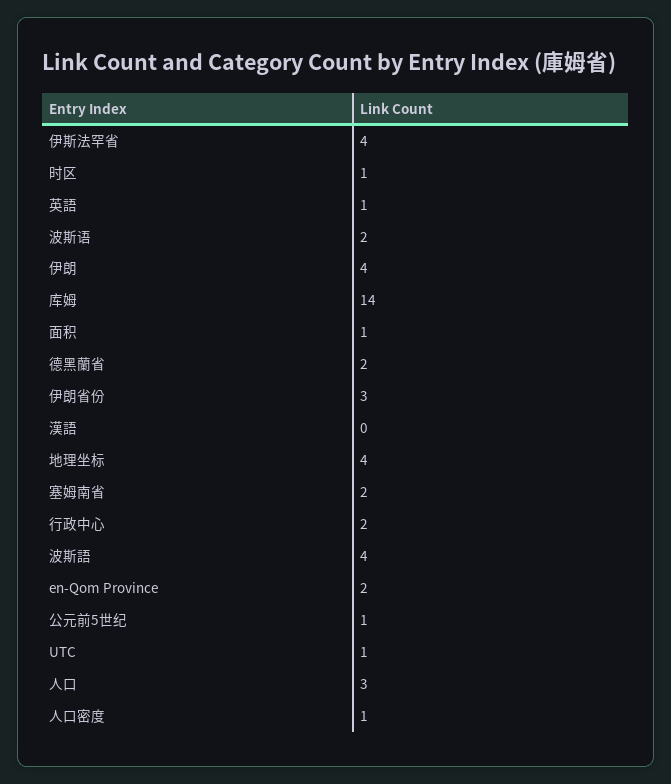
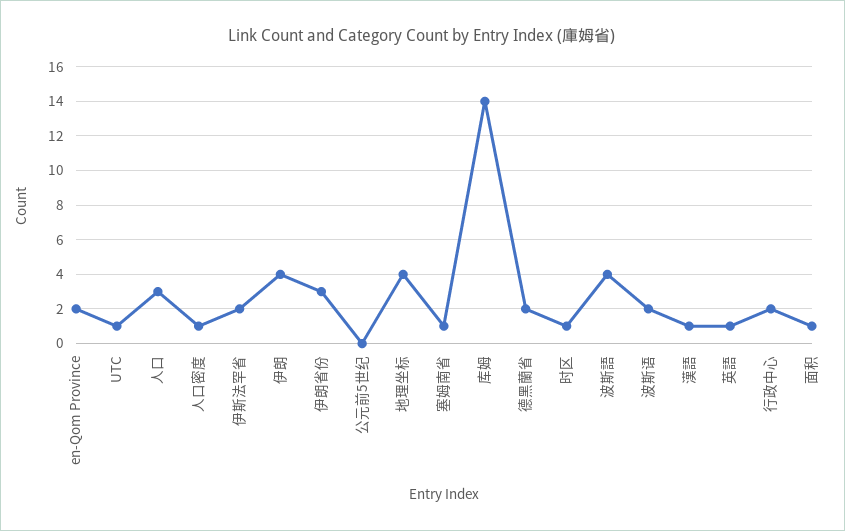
伊斯法罕省: 4 -> 2
漢語: 0 -> 1
塞姆南省: 2 -> 1
公元前5世纪: 1 -> 0

